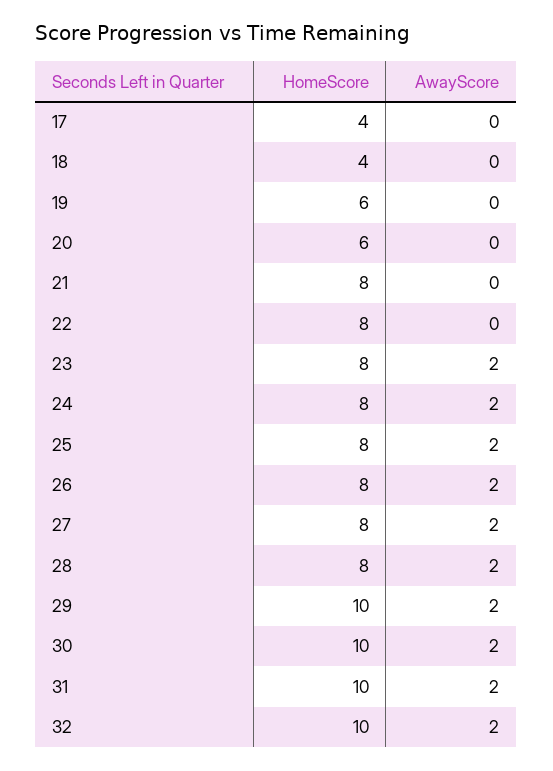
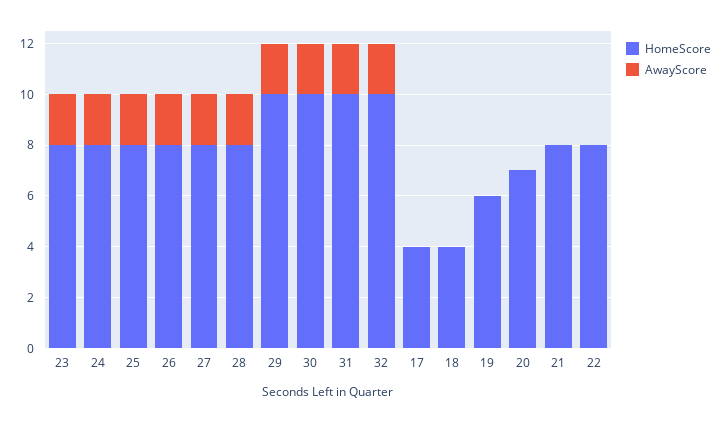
HomeScore, 20: 6 -> 7

